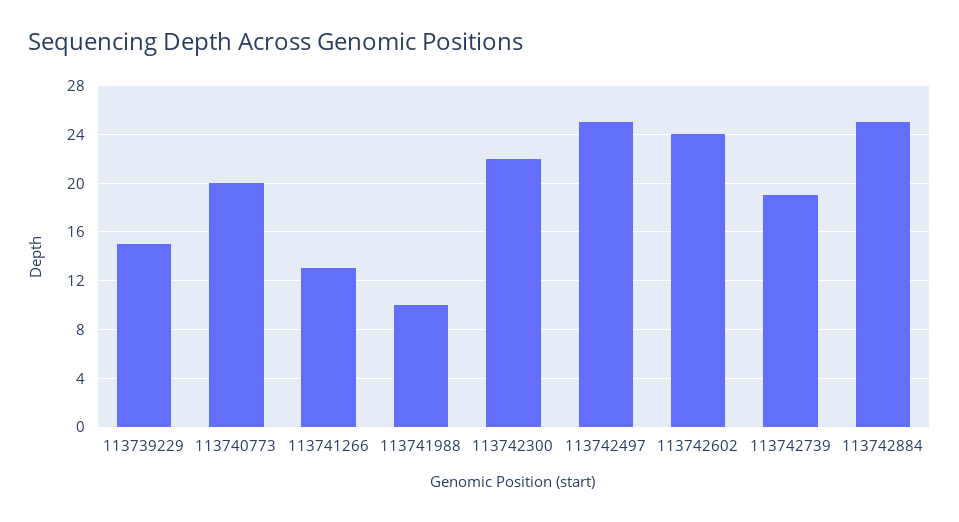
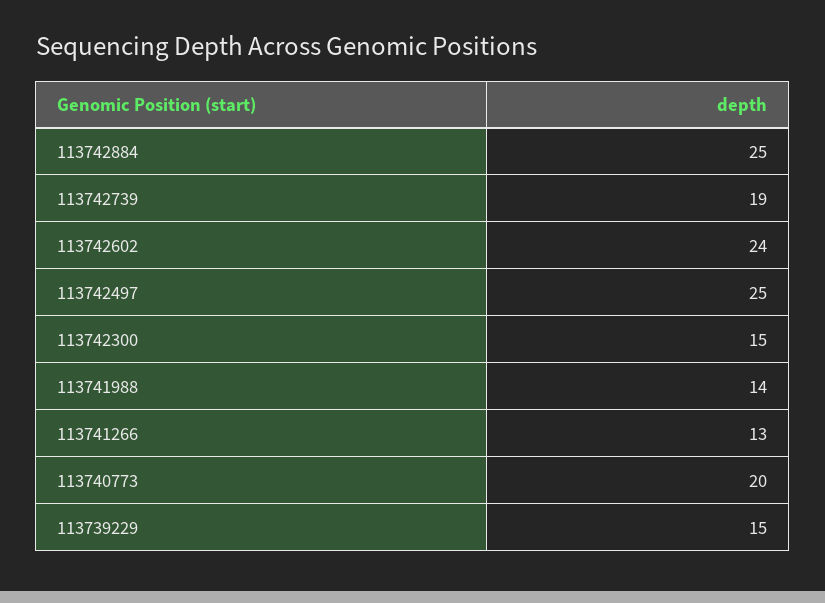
113741988: 10 -> 14
113742300: 22 -> 15

